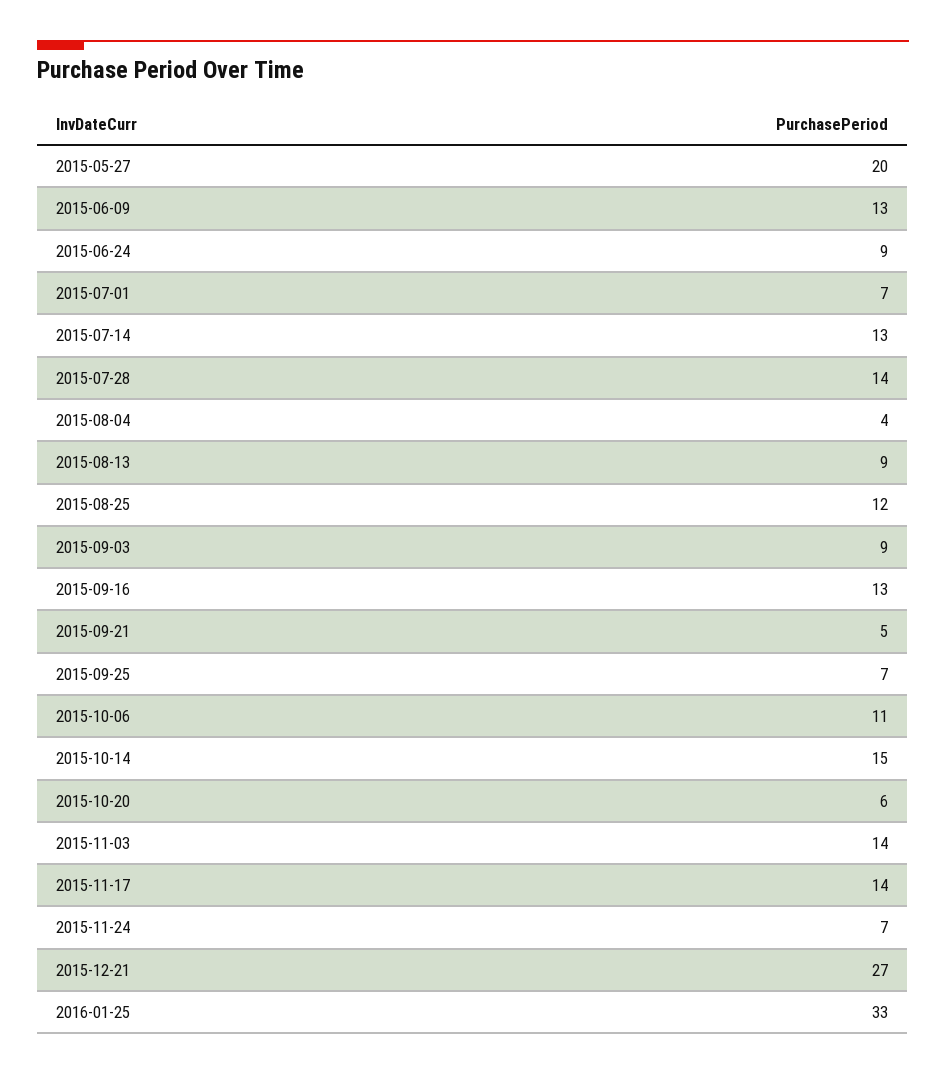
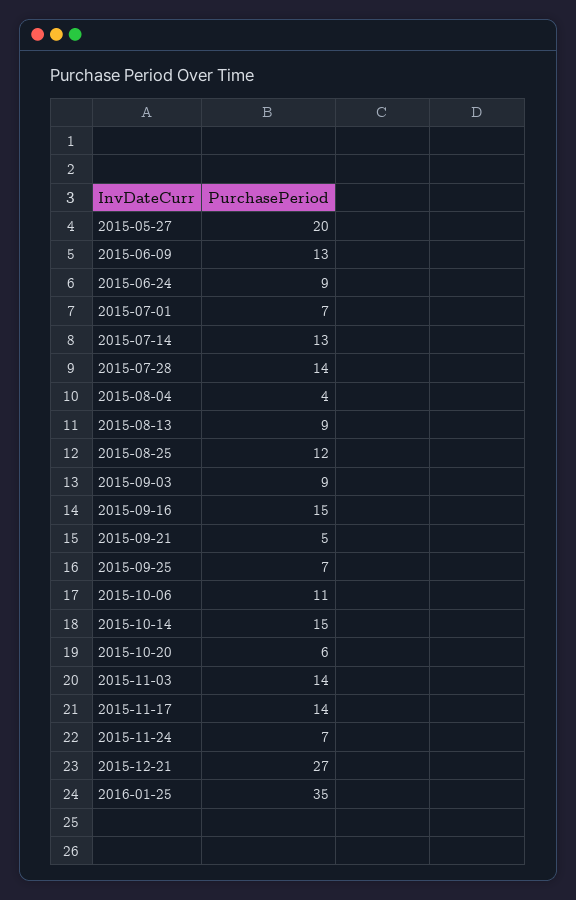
2015-09-16: 13 -> 15
2016-01-25: 33 -> 35

